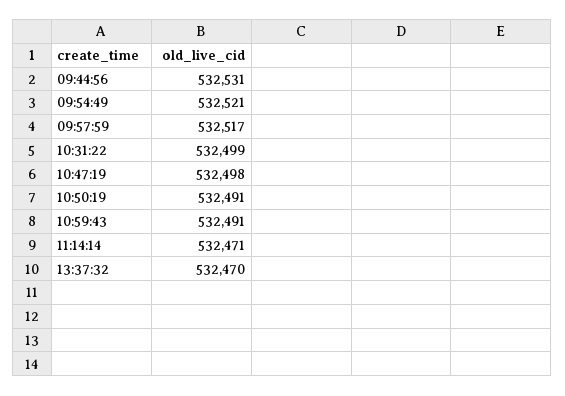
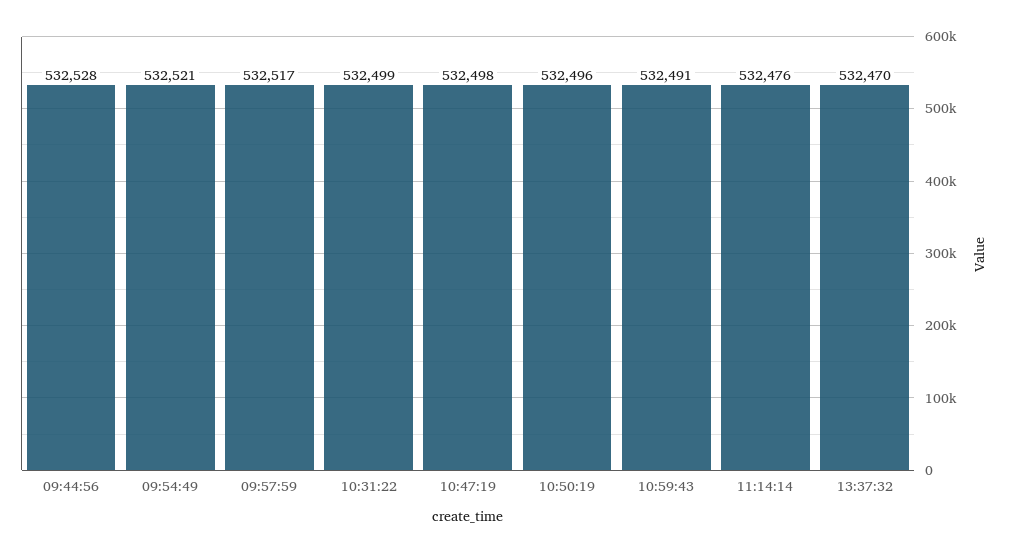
09:44:56: 532531 -> 532528
10:50:19: 532491 -> 532496
11:14:14: 532471 -> 532476

